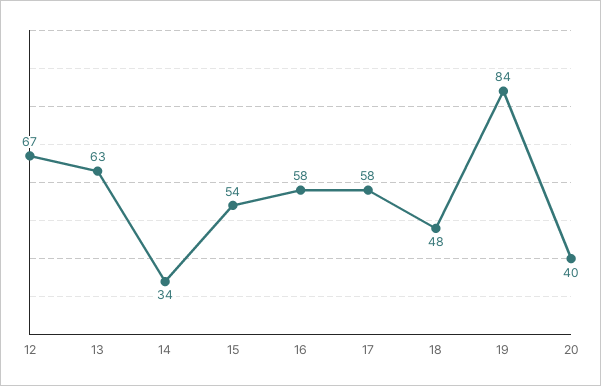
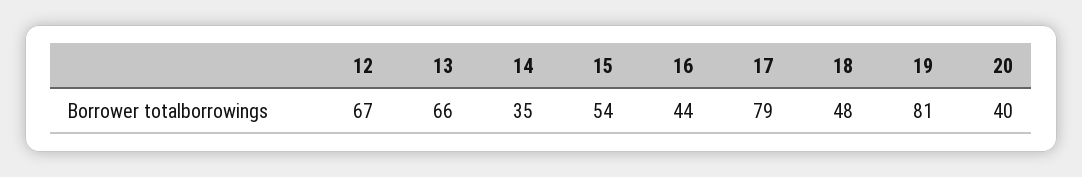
13: 63 -> 66
14: 34 -> 35
16: 58 -> 44
17: 58 -> 79
19: 84 -> 81

